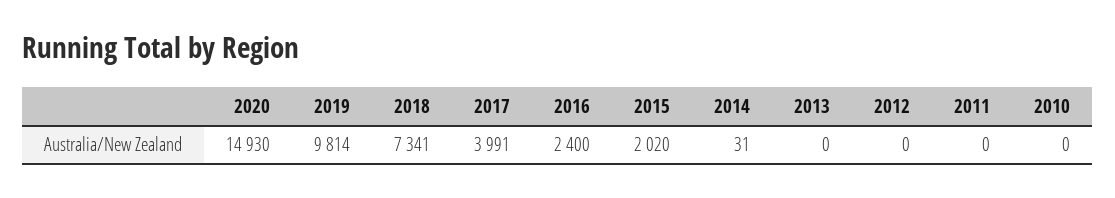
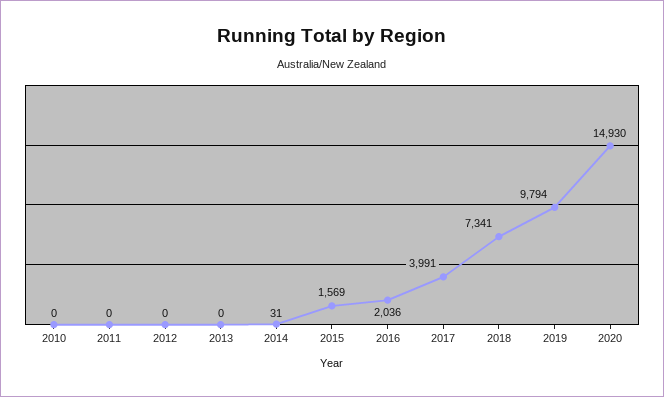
2019: 9814 -> 9794
2016: 2400 -> 2036
2015: 2020 -> 1569

